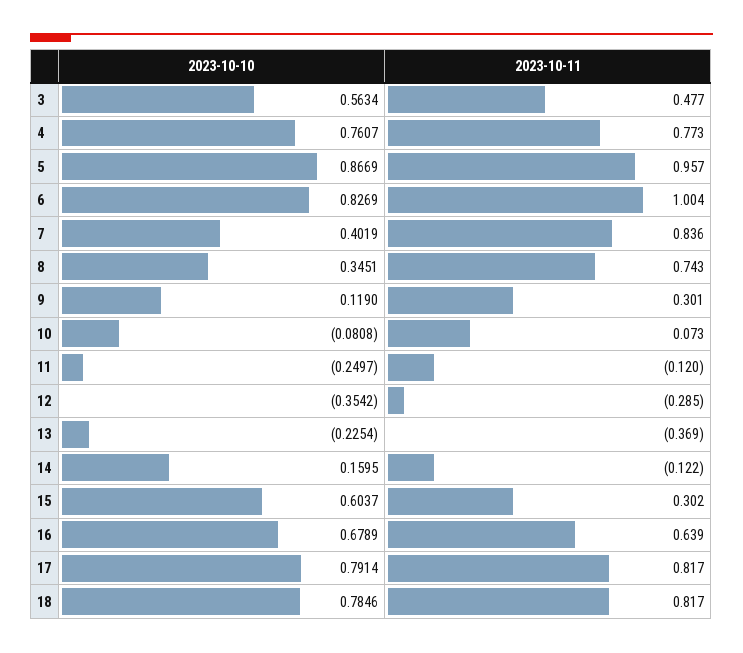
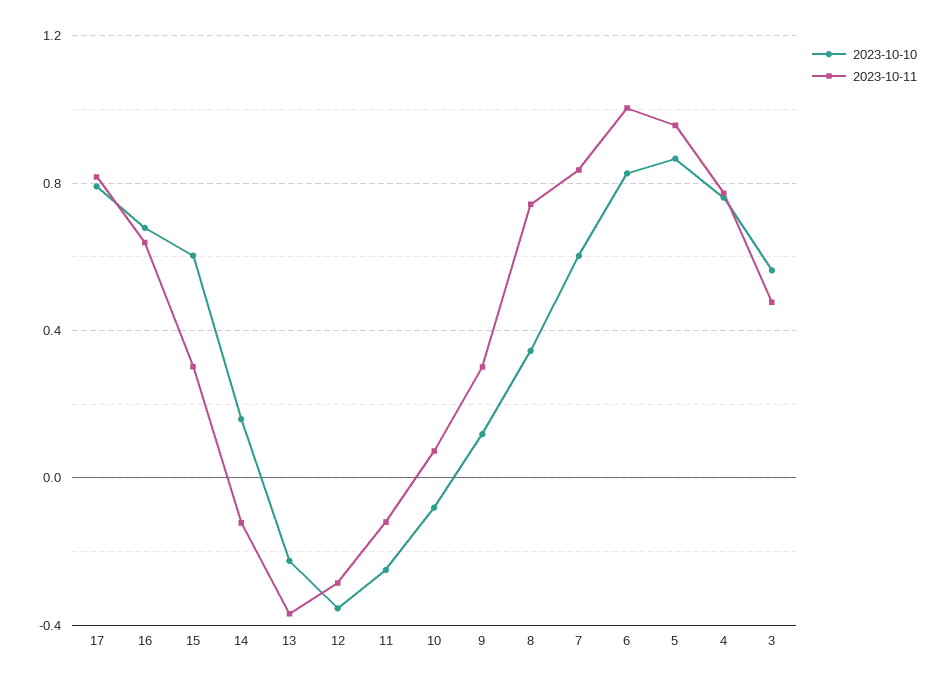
2023-10-10, 7: 0.4019 -> 0.6
2023-10-10, 18: 0.7846 -> none
2023-10-11, 18: 0.817 -> none

